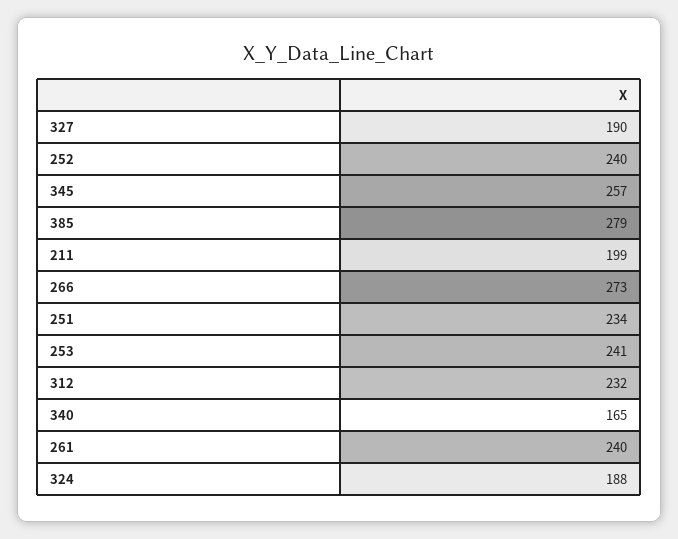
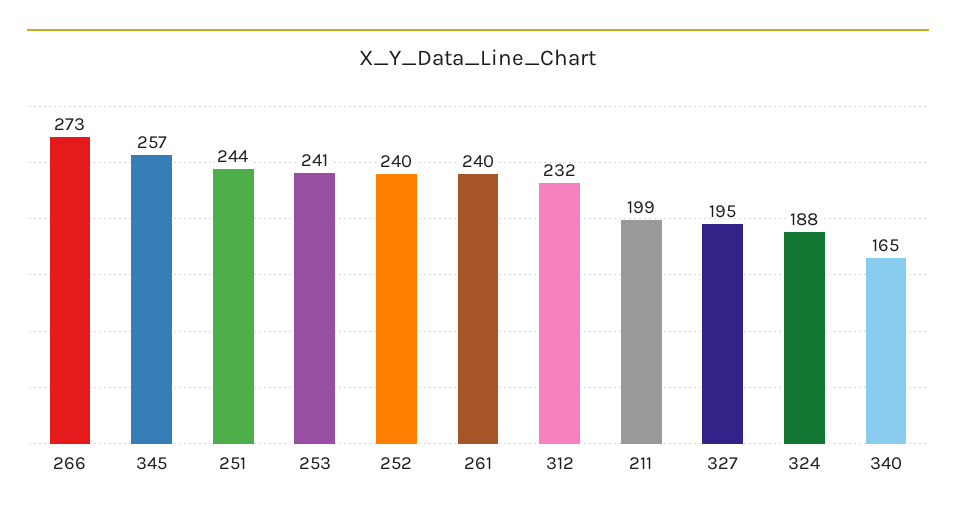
327: 190 -> 195
385: 279 -> none
251: 234 -> 244

